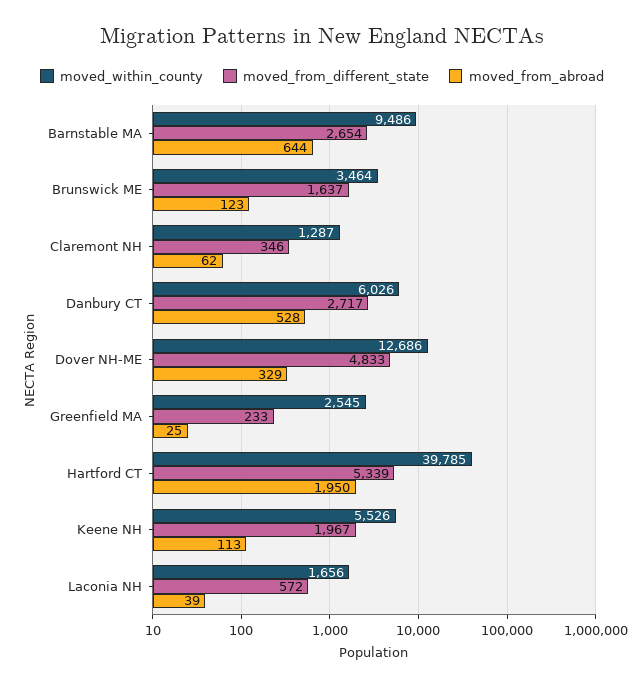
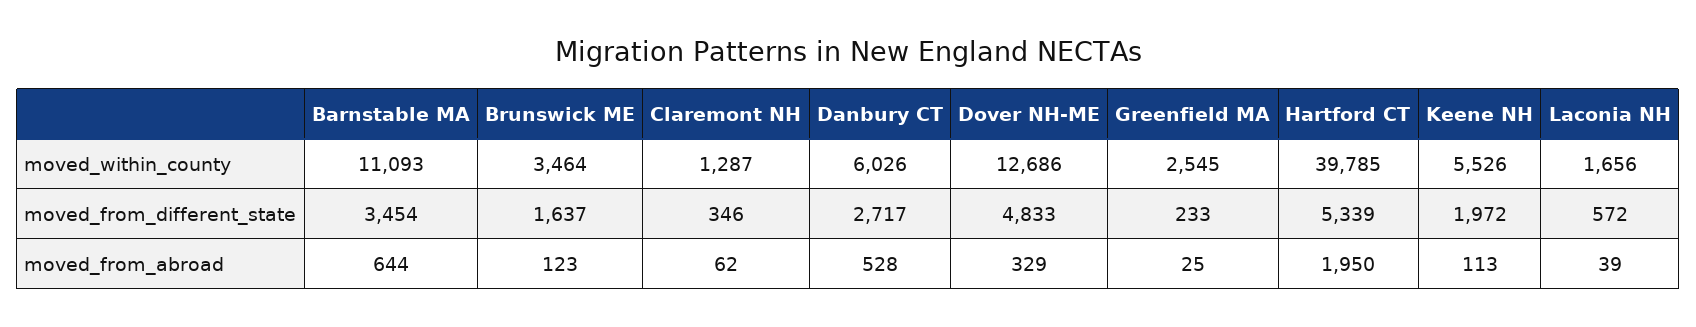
moved_within_county, Barnstable MA: 9486 -> 11093
moved_from_different_state, Barnstable MA: 2654 -> 3454
moved_from_different_state, Keene NH: 1967 -> 1972

